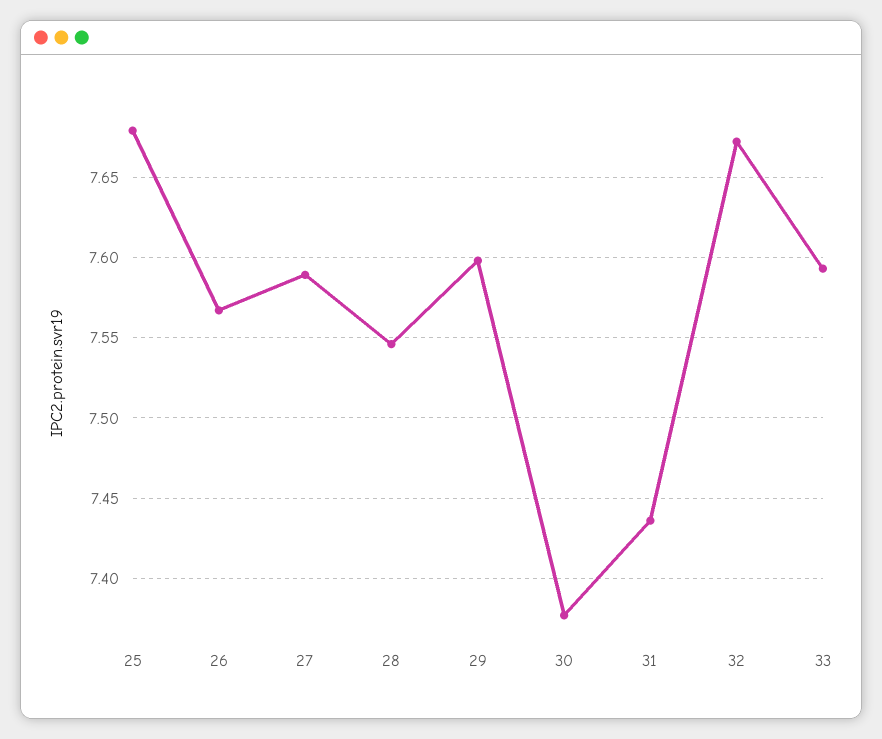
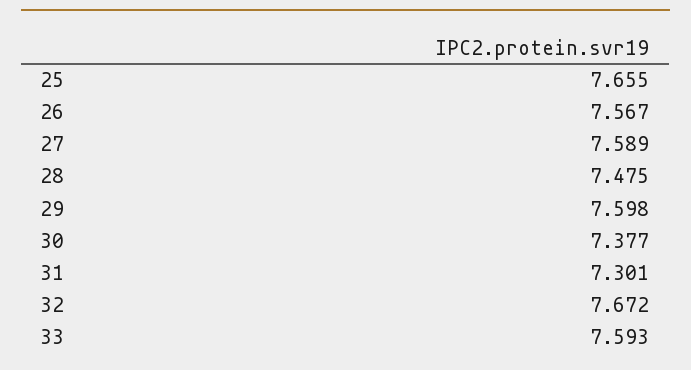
25: 7.68 -> 7.655
28: 7.545 -> 7.475
31: 7.435 -> 7.301

